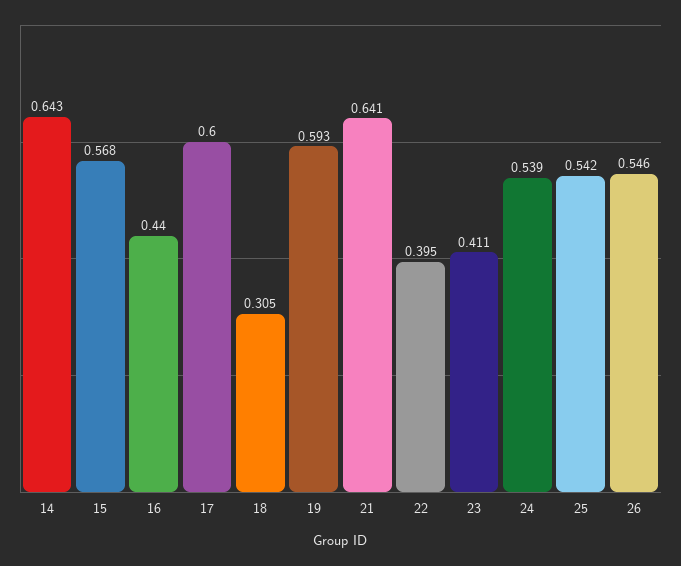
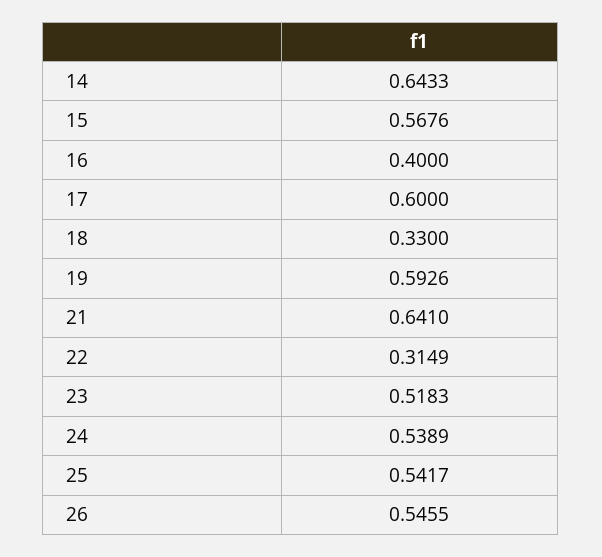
16: 0.44 -> 0.4
18: 0.305 -> 0.33
22: 0.395 -> 0.3149
23: 0.411 -> 0.5183

